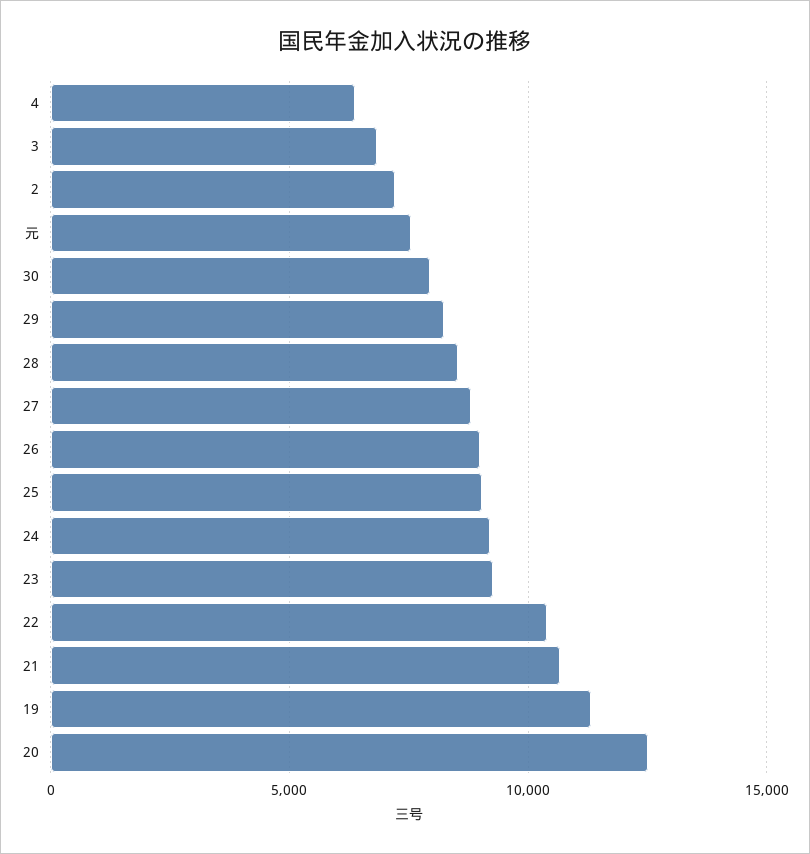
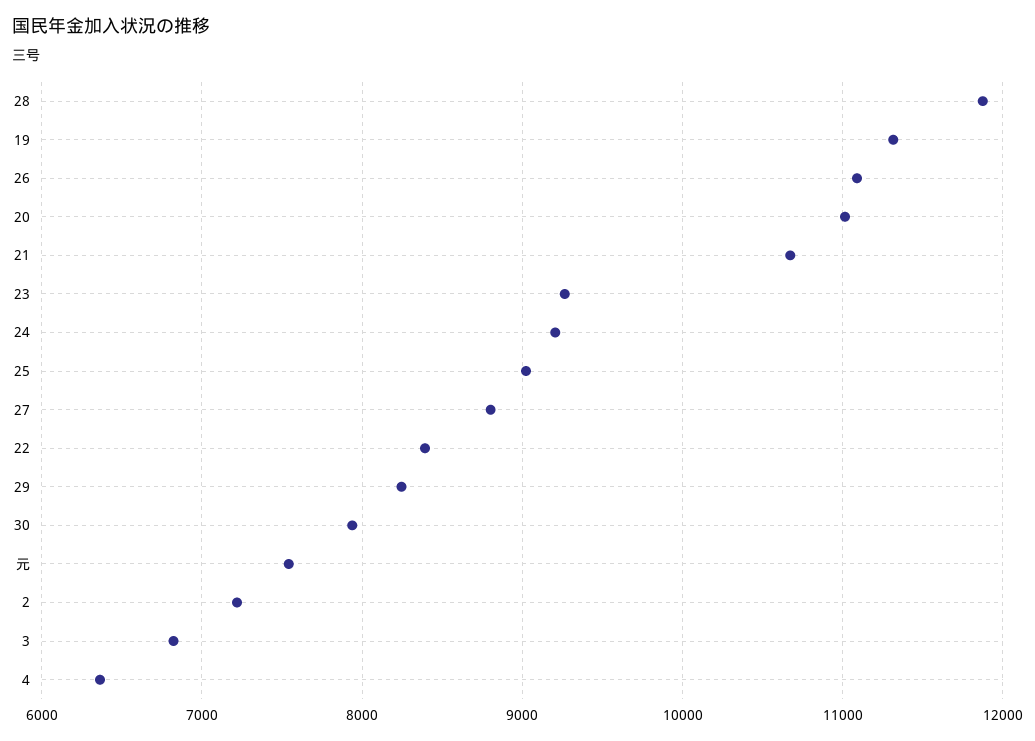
28: 8500 -> 11900
26: 9000 -> 11100
22: 10500 -> 8400
20: 12500 -> 11000

